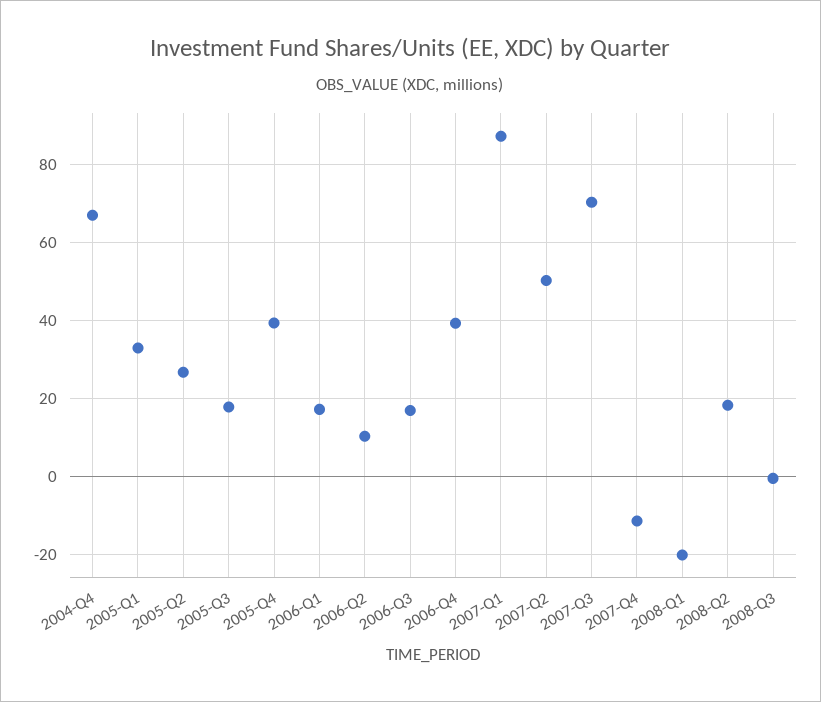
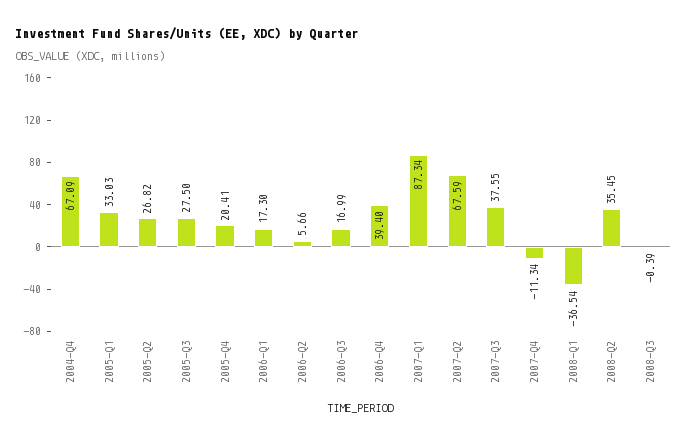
2005-Q3: 18 -> 27.5
2005-Q4: 40 -> 20.41
2006-Q2: 10 -> 5.66
2007-Q2: 50 -> 67.59
2007-Q3: 70 -> 37.55
2008-Q1: -20 -> -36.54
2008-Q2: 18 -> 35.45

